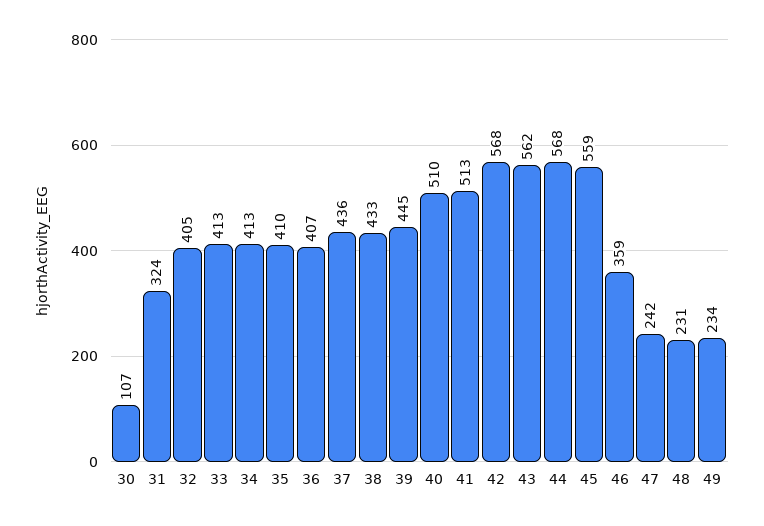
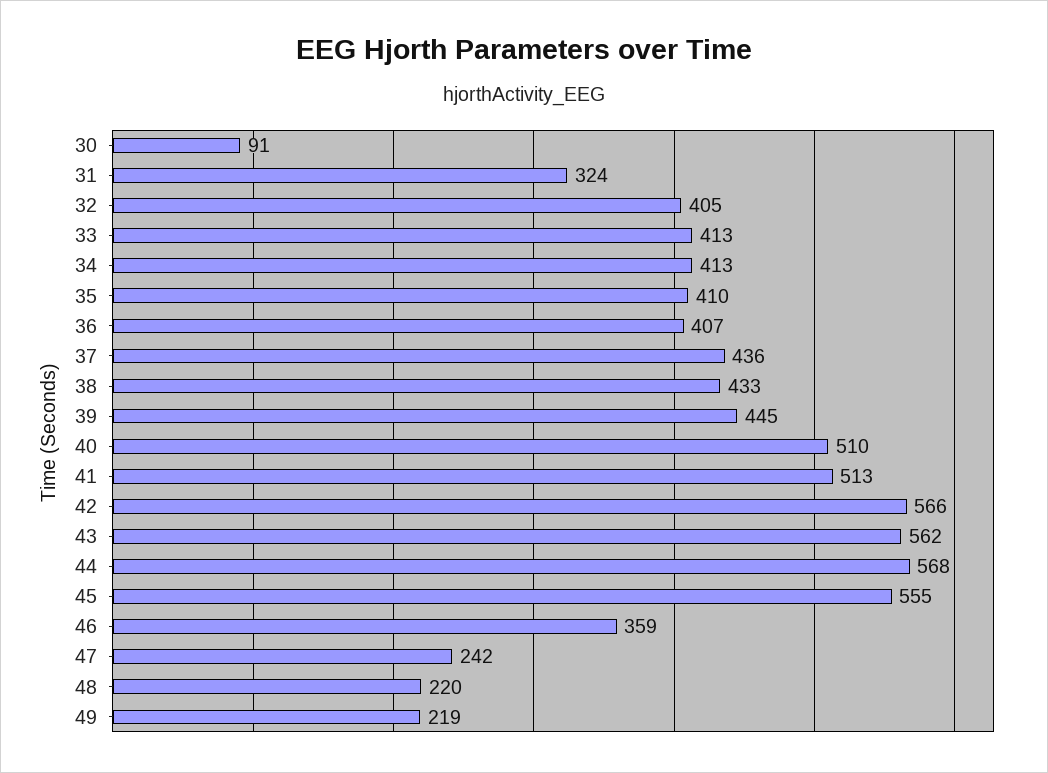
30: 107 -> 91
42: 568 -> 566
45: 559 -> 555
48: 231 -> 220
49: 234 -> 219

